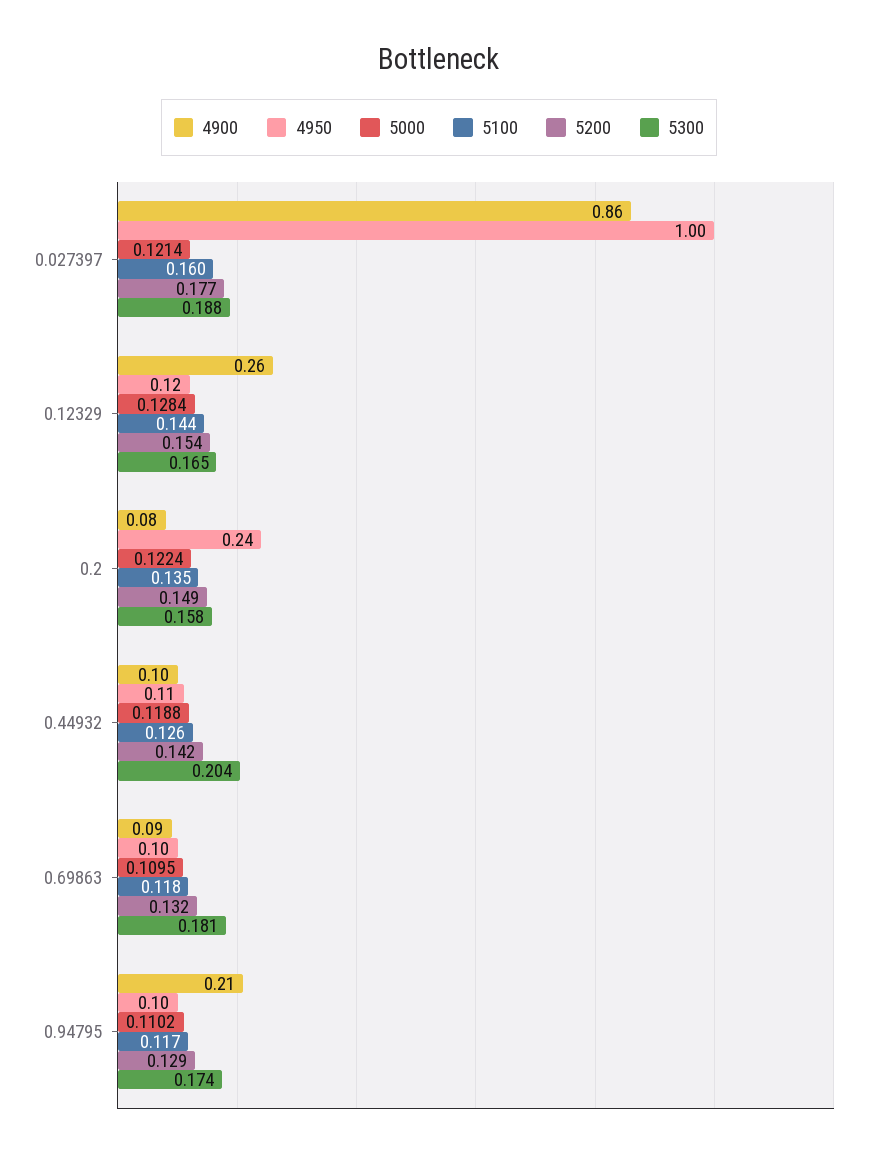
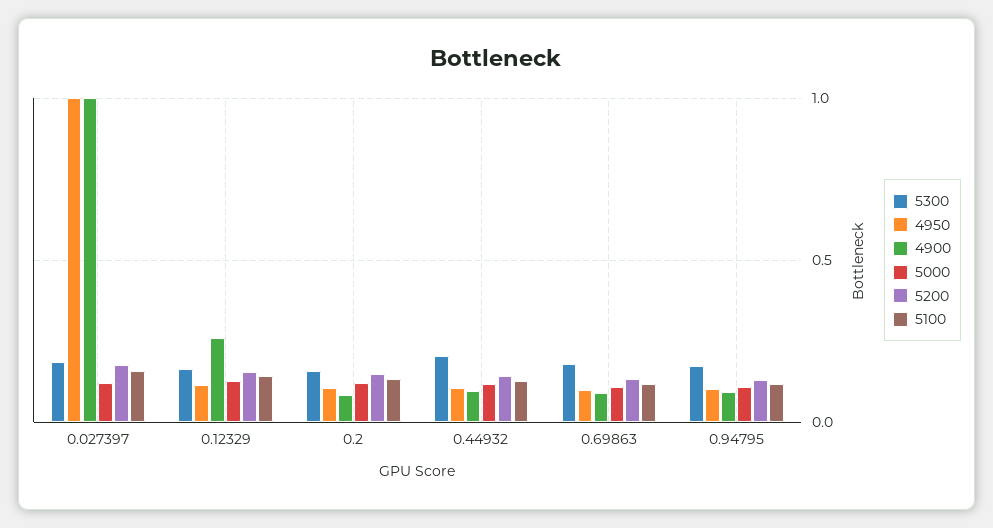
4900, 0.027397: 0.86 -> 1
4950, 0.2: 0.24 -> 0.1
4900, 0.94795: 0.21 -> 0.1

